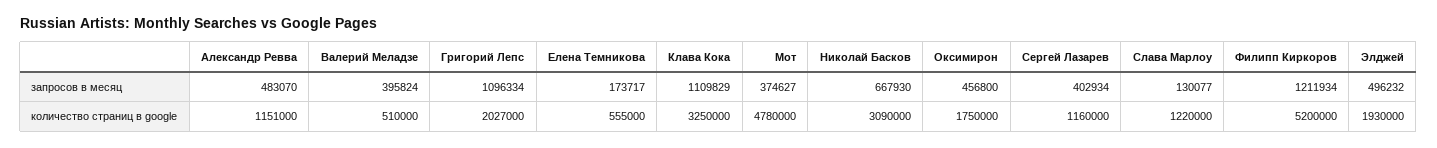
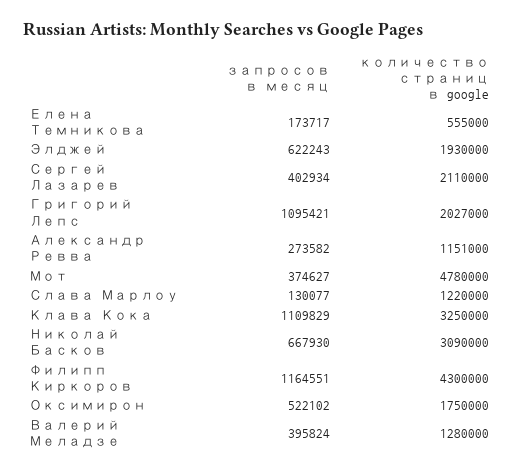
Александр Ревва, запросов в месяц: 483070 -> 273582
Григорий Лепс, запросов в месяц: 1096334 -> 1095421
Оксимирон, запросов в месяц: 456800 -> 522102
Филипп Киркоров, запросов в месяц: 1211934 -> 1164551
Элджей, запросов в месяц: 496232 -> 622243
Валерий Меладзе, количество страниц в google: 510000 -> 1280000
Сергей Лазарев, количество страниц в google: 1160000 -> 2110000
Филипп Киркоров, количество страниц в google: 5200000 -> 4300000

